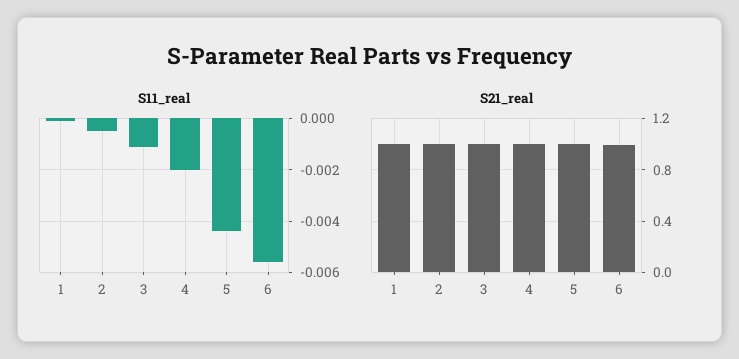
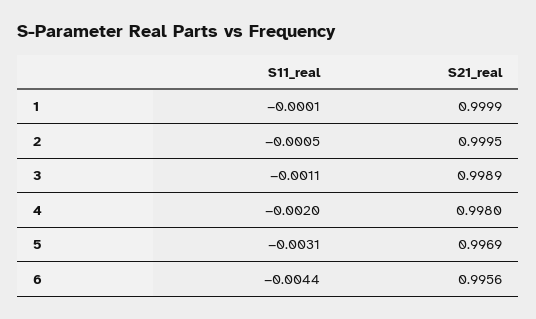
S11_real, 5: -0.0045 -> -0.0031
S11_real, 6: -0.0055 -> -0.0044

